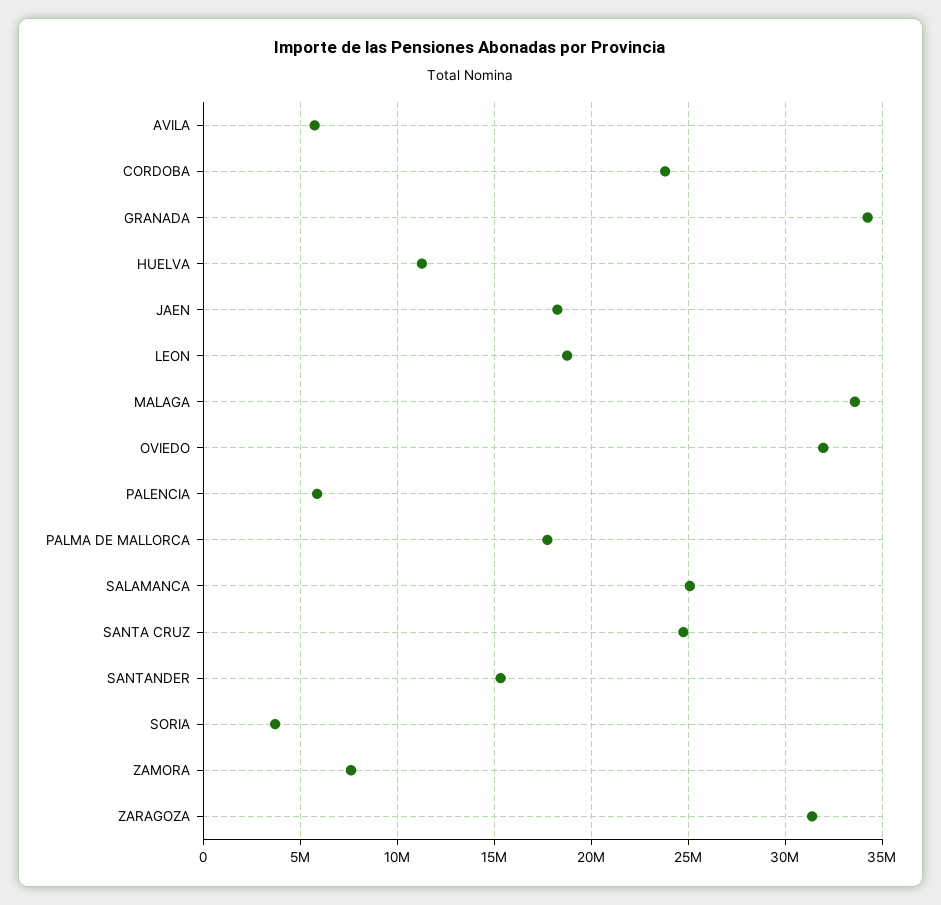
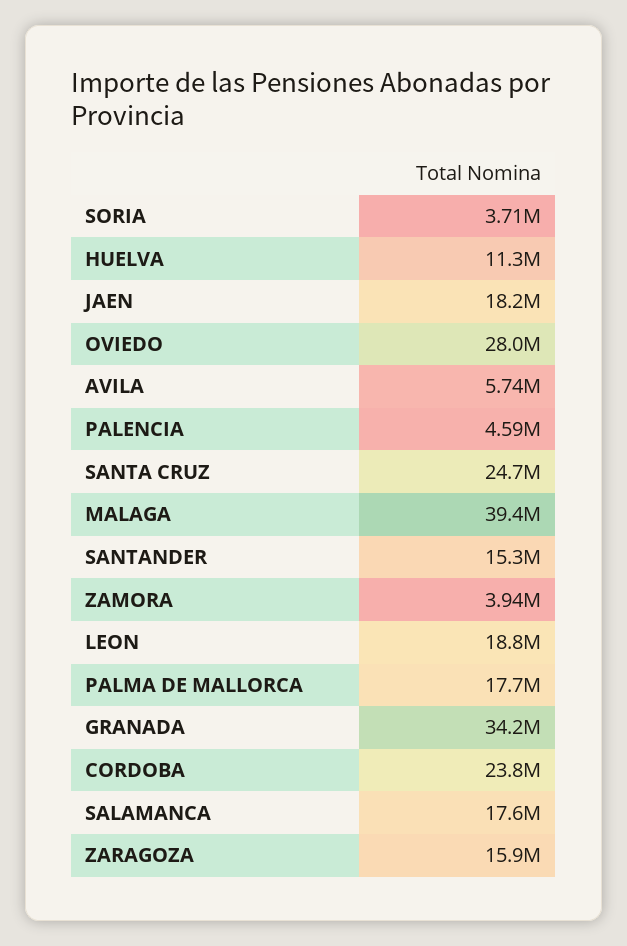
MALAGA: 33500000 -> 39400000
OVIEDO: 32000000 -> 28000000
PALENCIA: 6000000 -> 4590000
SALAMANCA: 25000000 -> 17600000
ZAMORA: 7500000 -> 3940000
ZARAGOZA: 31500000 -> 15900000

